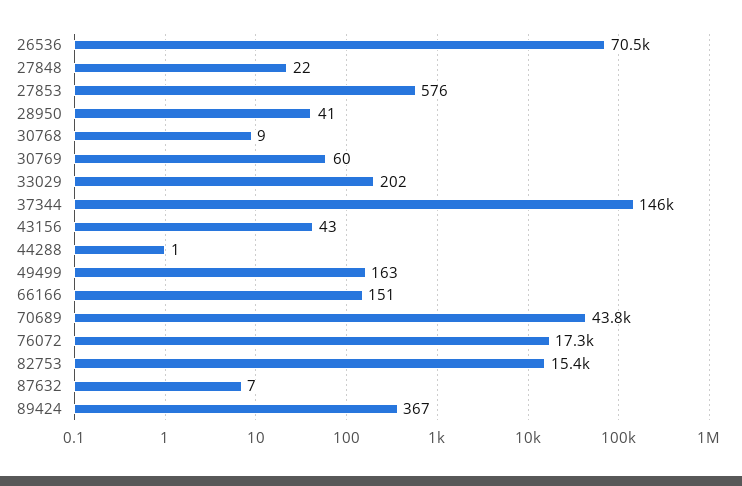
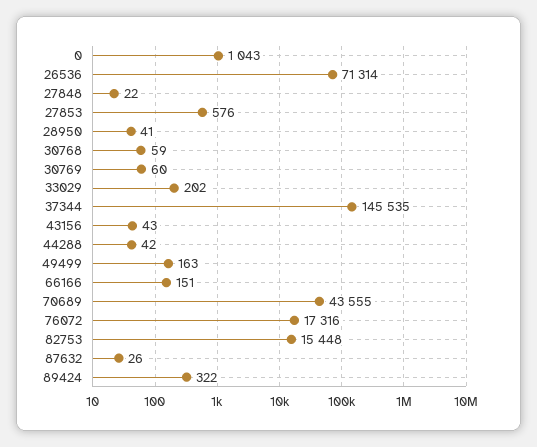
26536: 70500 -> 71314
30768: 9 -> 59
44288: 1 -> 42
70689: 43800 -> 43555
87632: 7 -> 26
89424: 367 -> 322
0: none -> 1043

